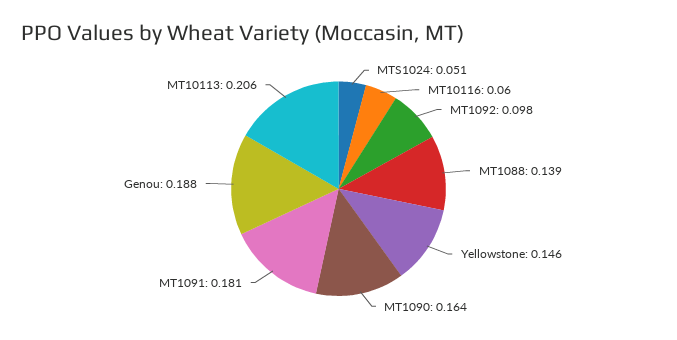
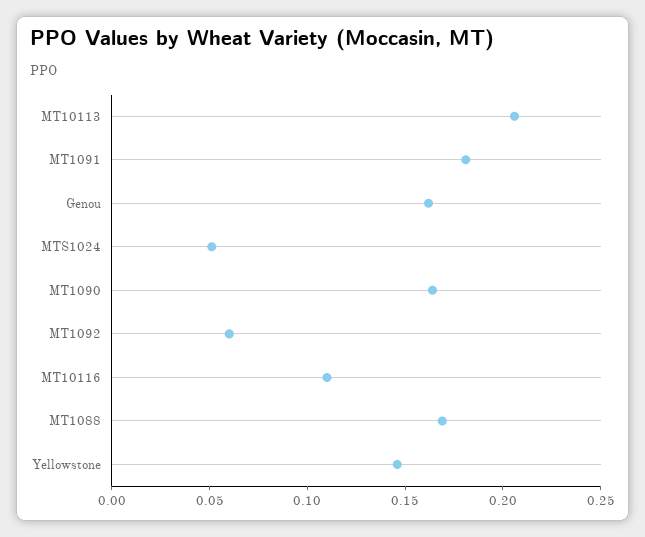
MT10116: 0.06 -> 0.11
MT1092: 0.098 -> 0.06
MT1088: 0.139 -> 0.17
Genou: 0.188 -> 0.16

